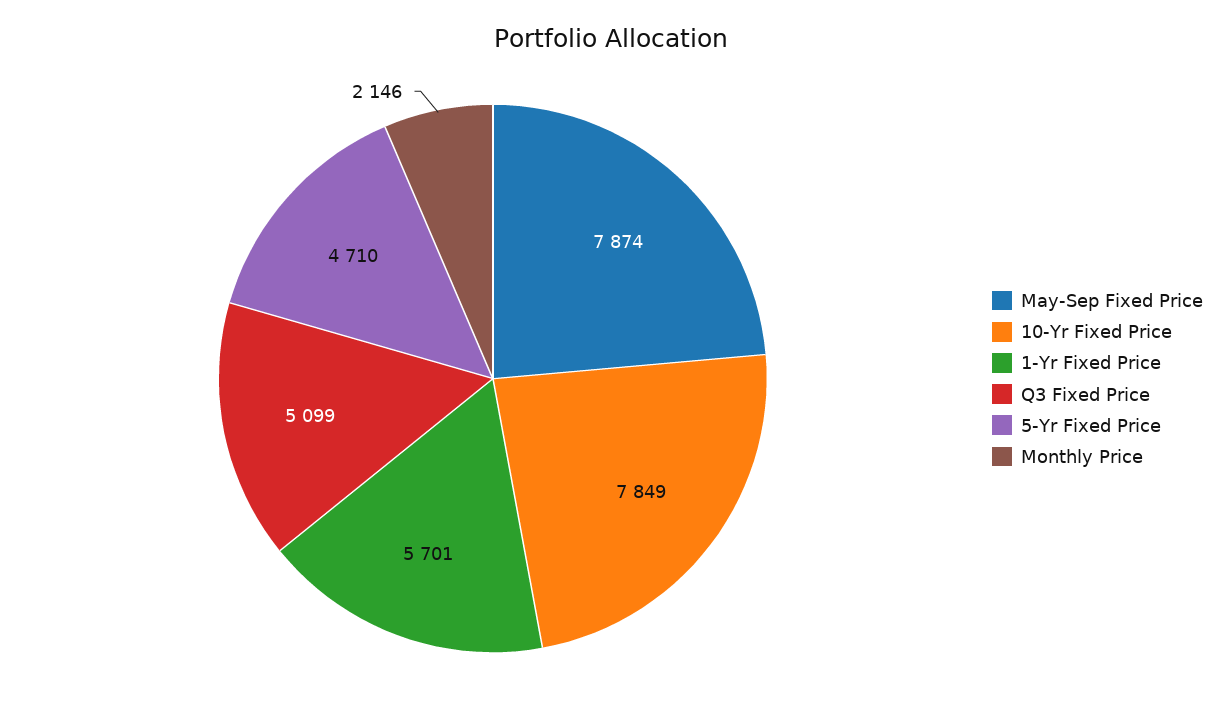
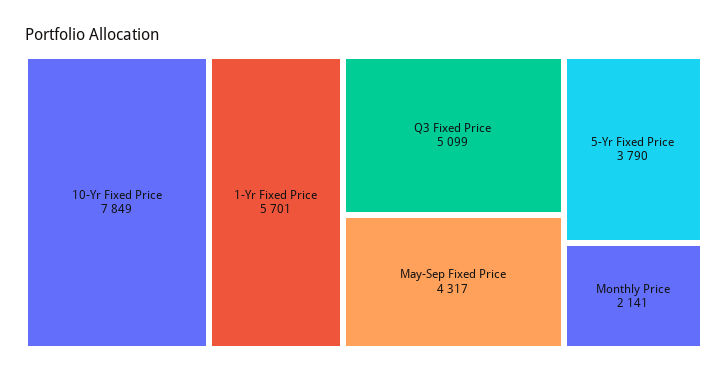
May-Sep Fixed Price: 7874 -> 4317
5-Yr Fixed Price: 4710 -> 3790
Monthly Price: 2146 -> 2141

